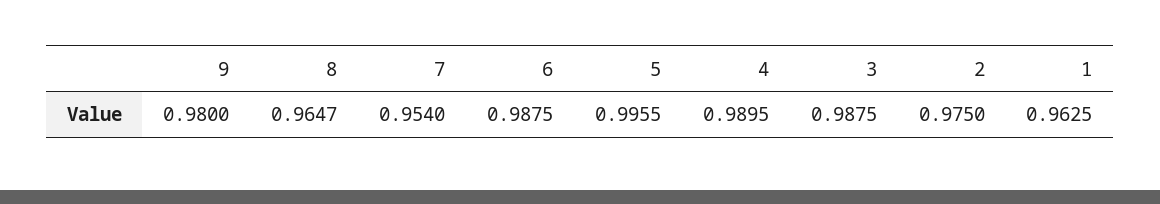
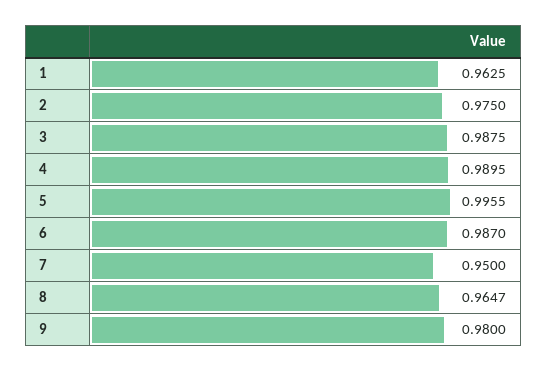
7: 0.954 -> 0.95
6: 0.9875 -> 0.987

